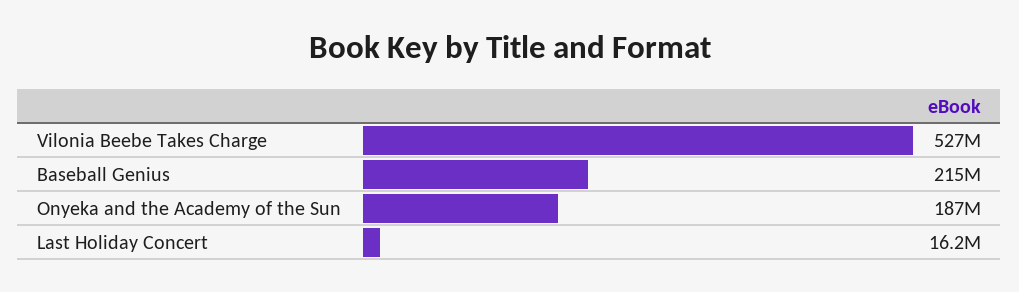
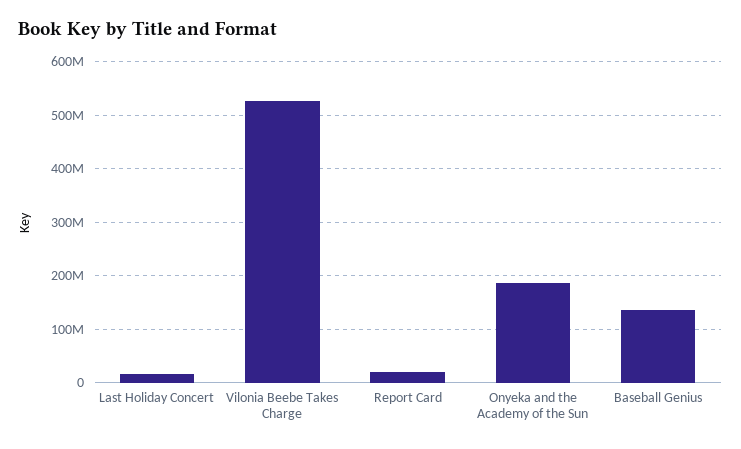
Baseball Genius: 215000000 -> 140000000
Report Card: none -> 20000000

